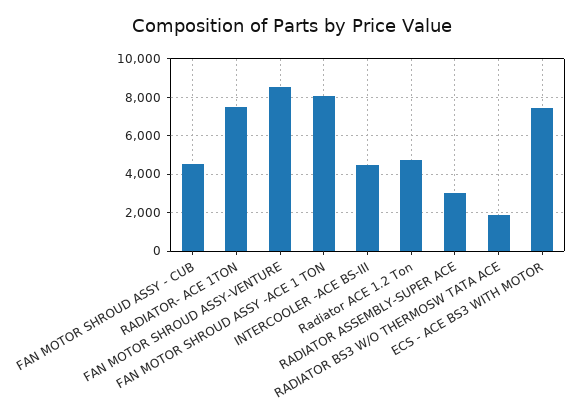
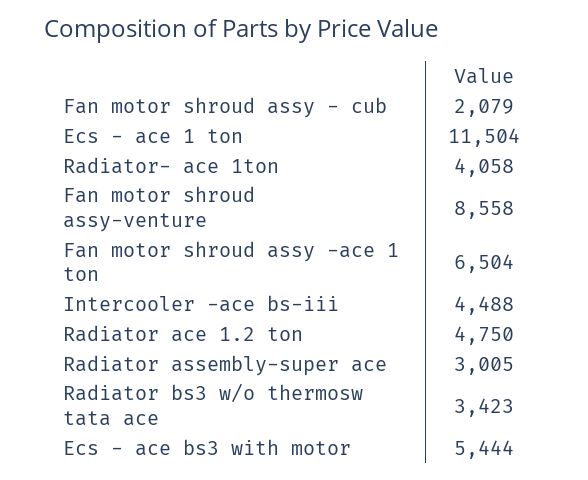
FAN MOTOR SHROUD ASSY - CUB: 4500 -> 2079
RADIATOR- ACE 1TON: 7500 -> 4058
FAN MOTOR SHROUD ASSY -ACE 1 TON: 8000 -> 6504
RADIATOR BS3 W/O THERMOSW TATA ACE: 2000 -> 3423
ECS - ACE BS3 WITH MOTOR: 7500 -> 5444
Ecs - ace 1 ton: none -> 11504

